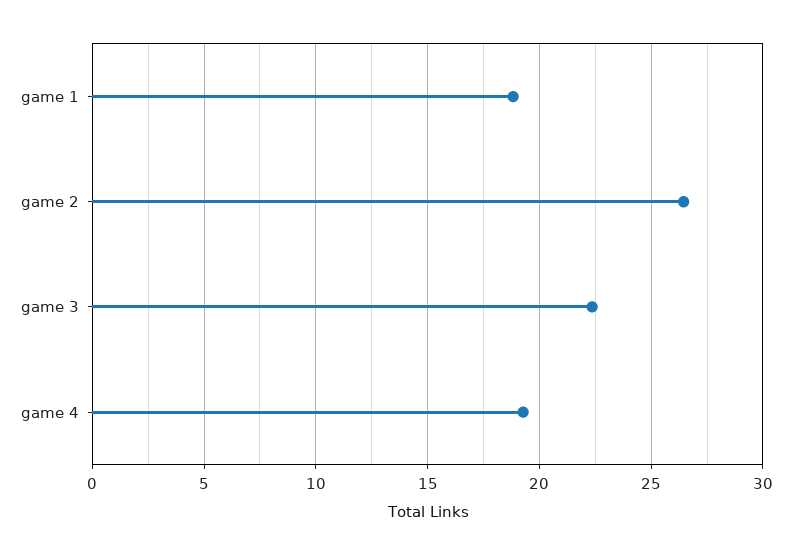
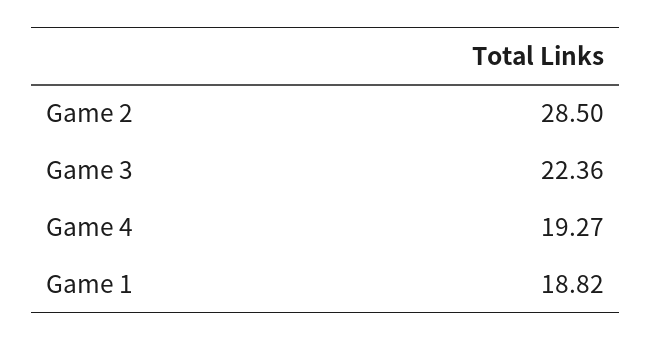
game 2: 26.5 -> 28.5

